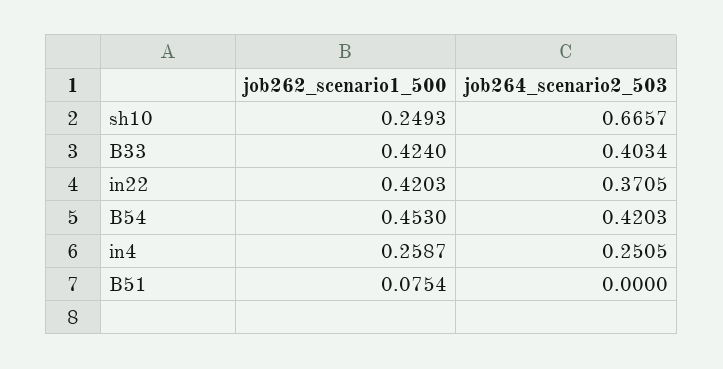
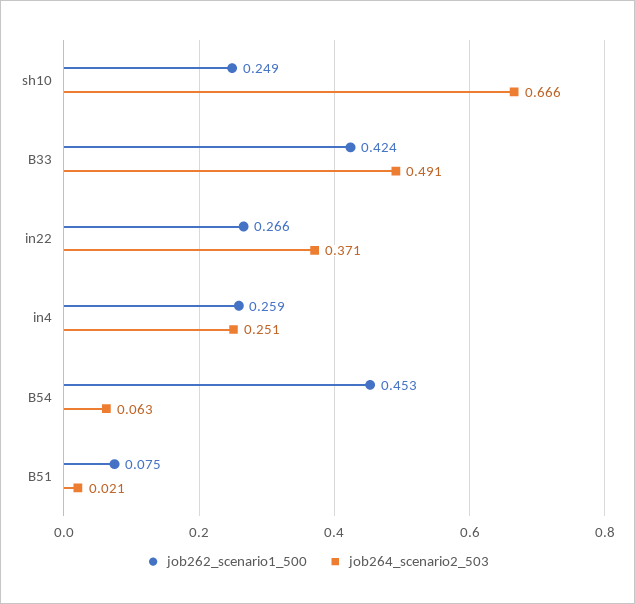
job264_scenario2_503, B33: 0.4034 -> 0.491
job262_scenario1_500, in22: 0.4203 -> 0.266
job264_scenario2_503, B54: 0.4203 -> 0.063
job264_scenario2_503, B51: 0 -> 0.021

